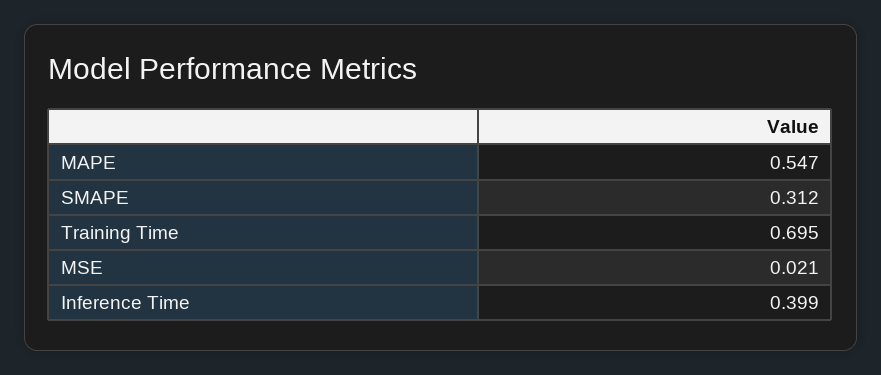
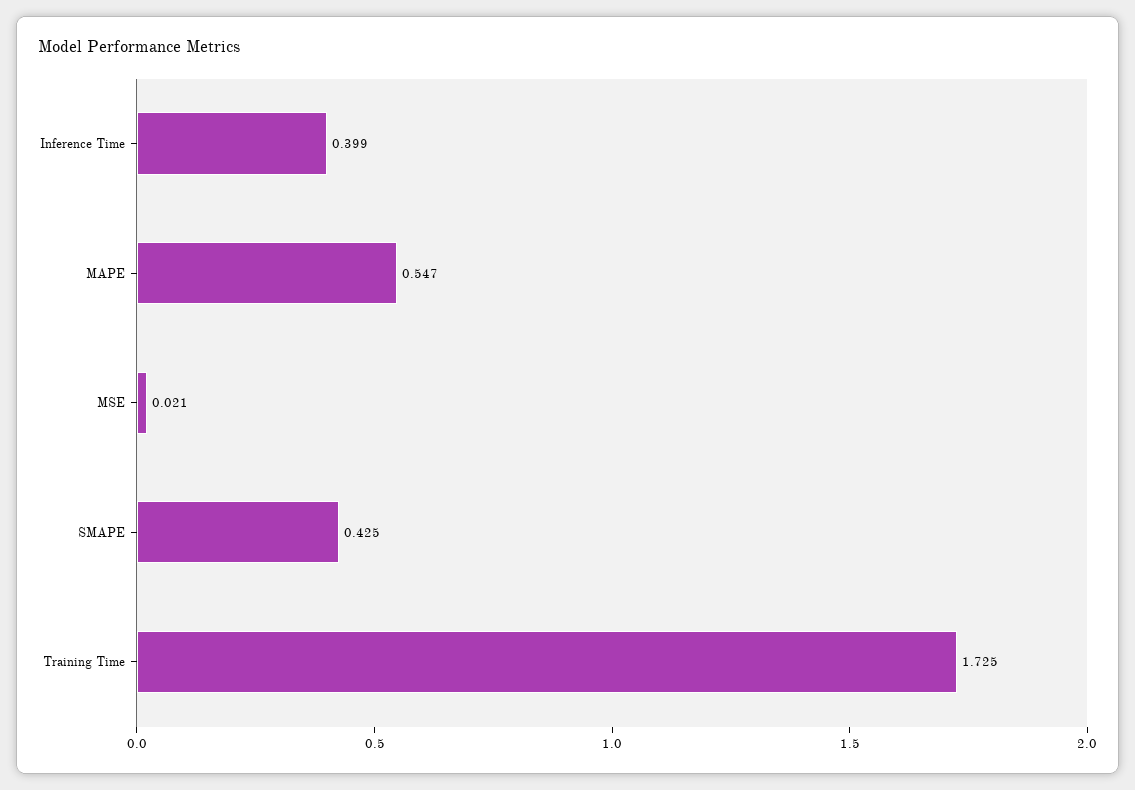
SMAPE: 0.312 -> 0.425
Training Time: 0.695 -> 1.725

